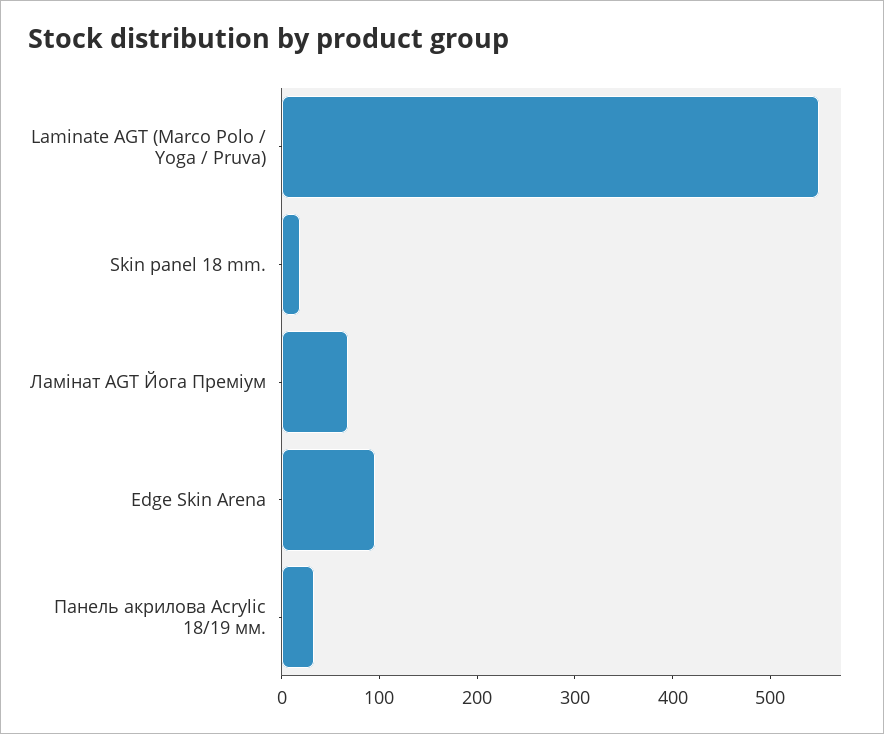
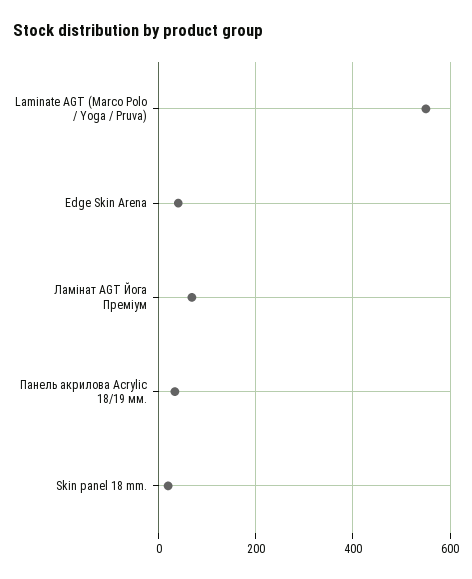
Edge Skin Arena: 100 -> 40

